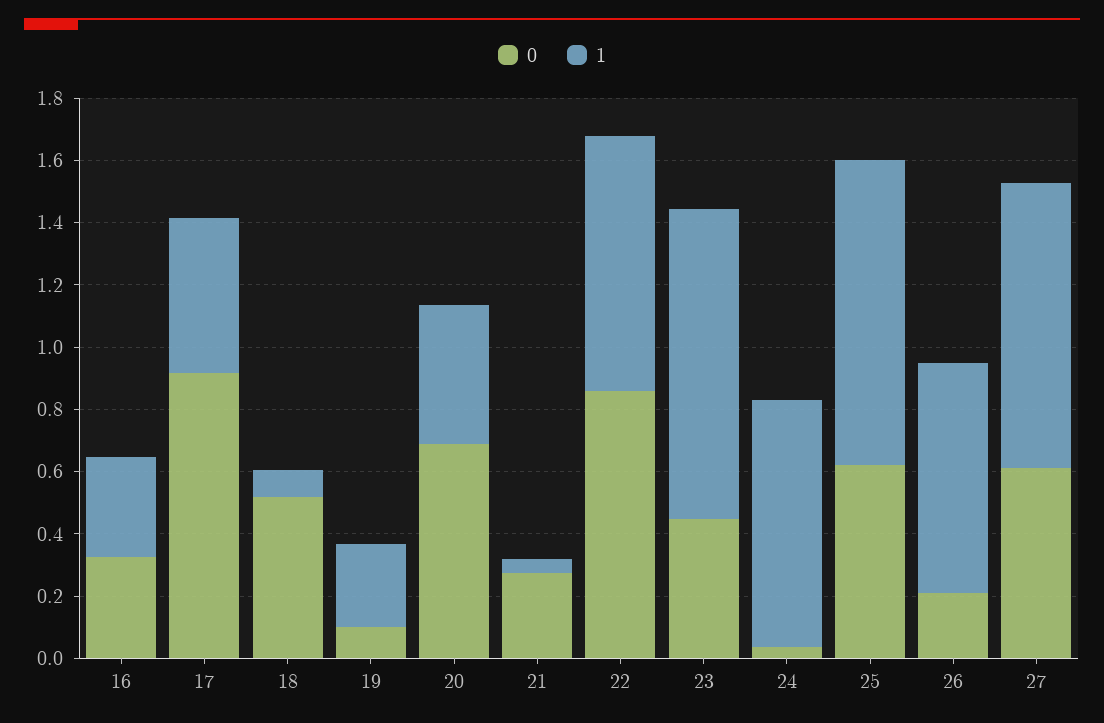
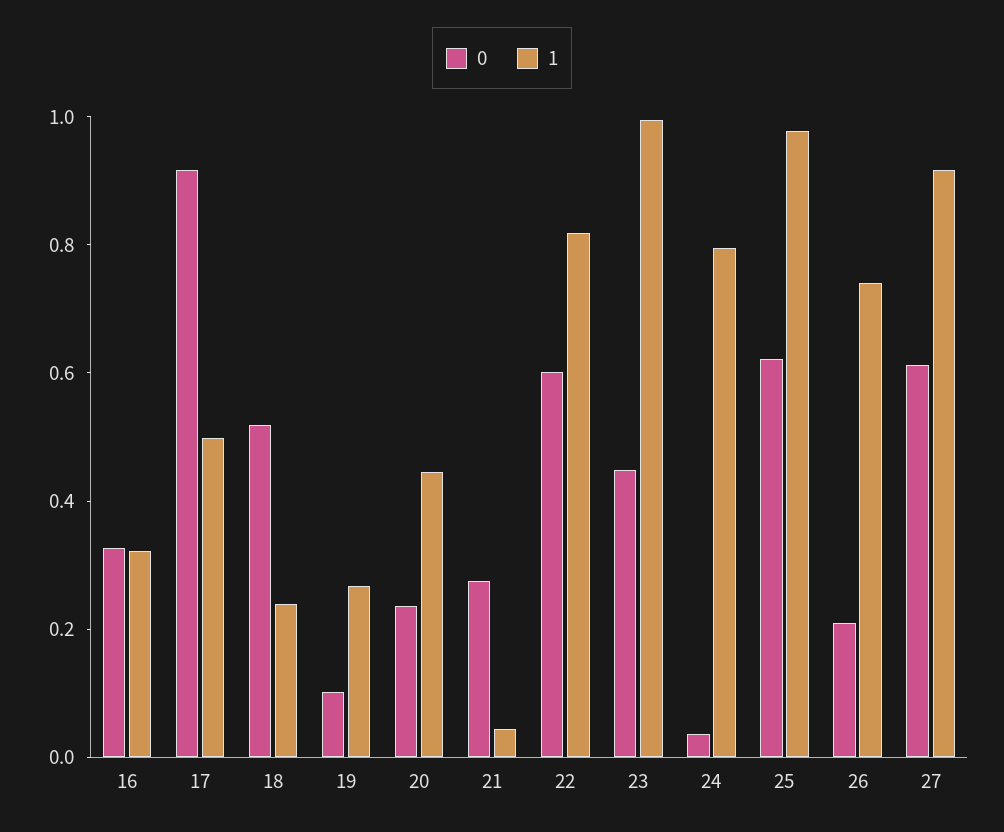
1, 18: 0.1 -> 0.25
0, 20: 0.7 -> 0.25
0, 22: 0.85 -> 0.6

